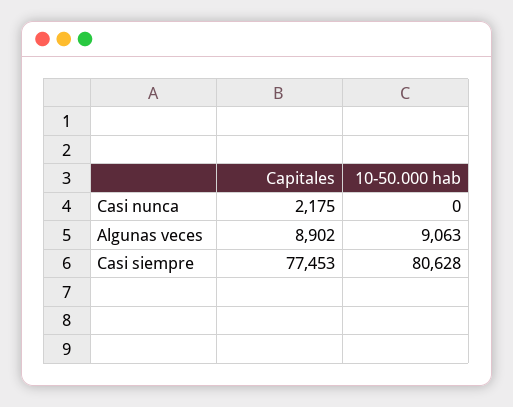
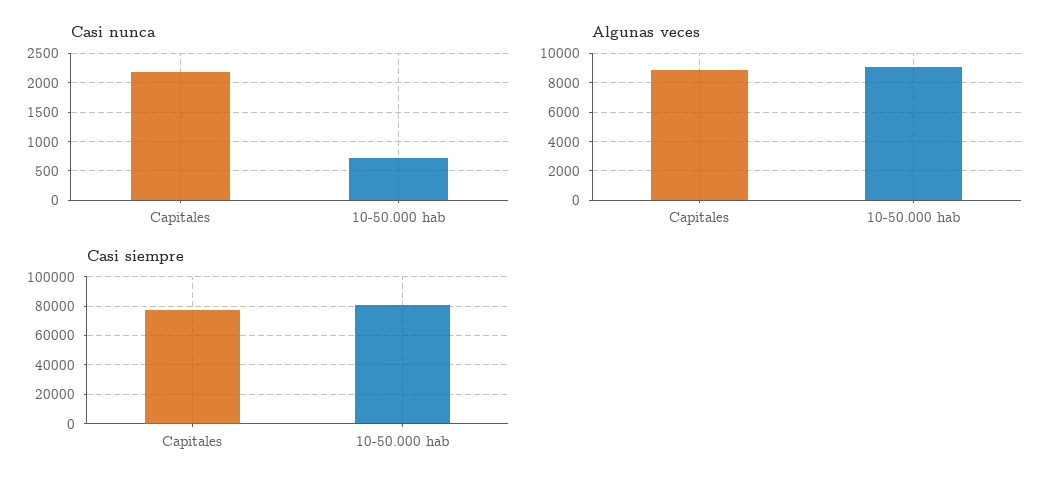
Casi nunca, 10-50.000 hab: 0 -> 750

